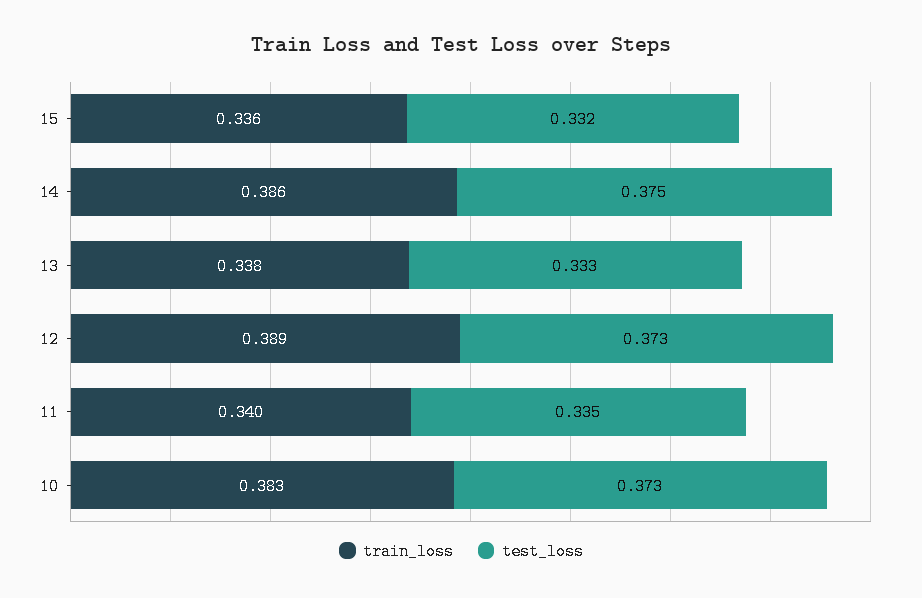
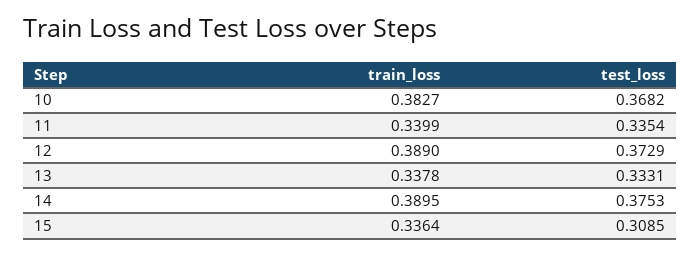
test_loss, 15: 0.332 -> 0.3085
train_loss, 14: 0.386 -> 0.3895
test_loss, 10: 0.373 -> 0.3682

